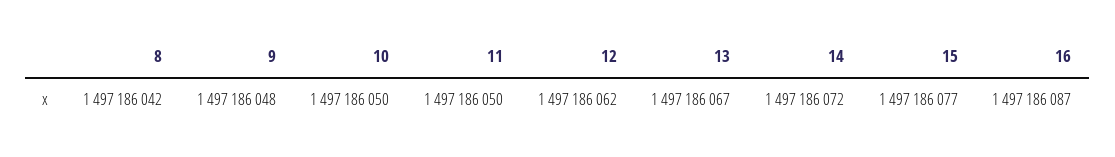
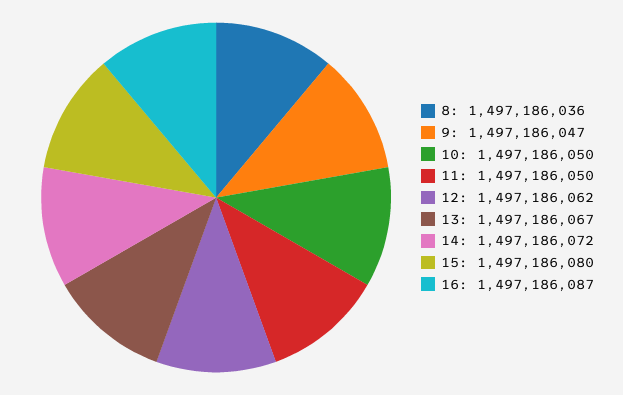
8: 1497186042 -> 1497186036
9: 1497186048 -> 1497186047
15: 1497186077 -> 1497186080

